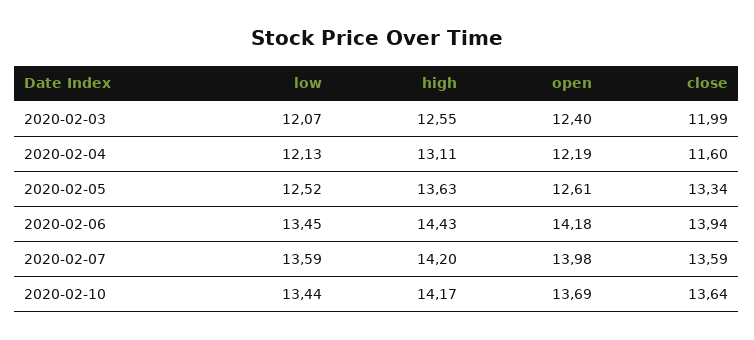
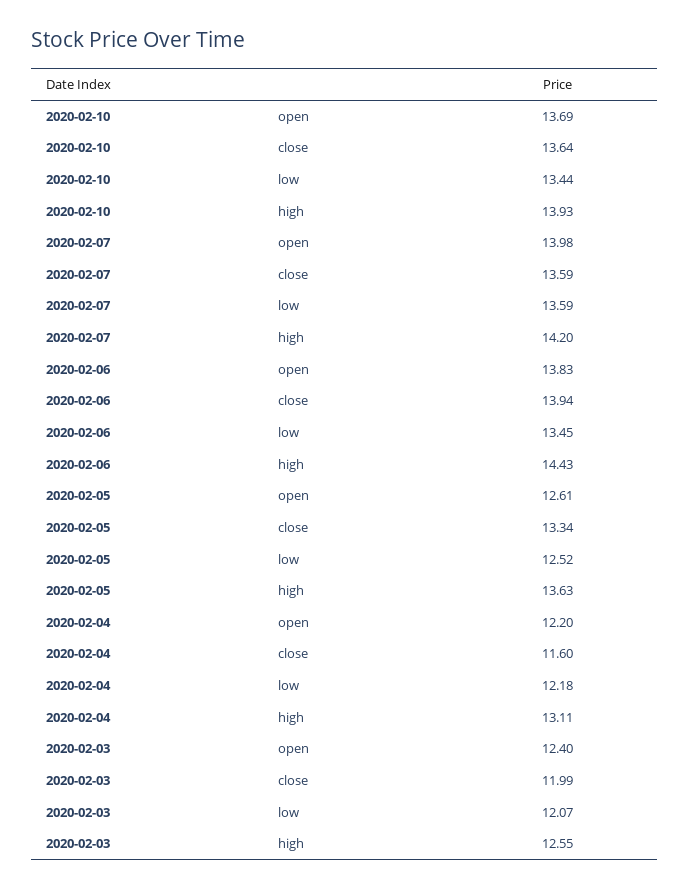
low, 2020-02-04: 12.13 -> 12.18
open, 2020-02-04: 12.19 -> 12.2
open, 2020-02-06: 14.18 -> 13.83
high, 2020-02-10: 14.17 -> 13.93

